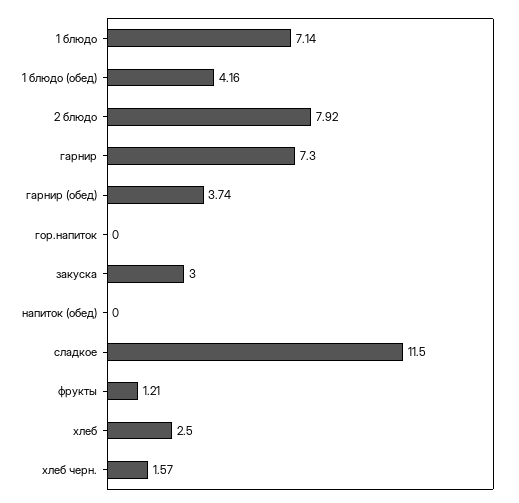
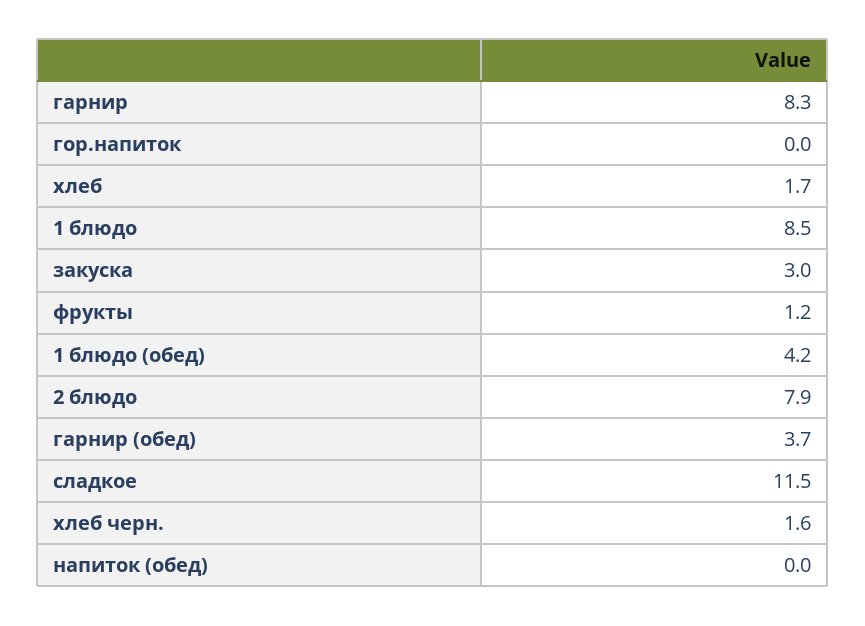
1 блюдо: 7.14 -> 8.5
гарнир: 7.3 -> 8.3
хлеб: 2.5 -> 1.7

